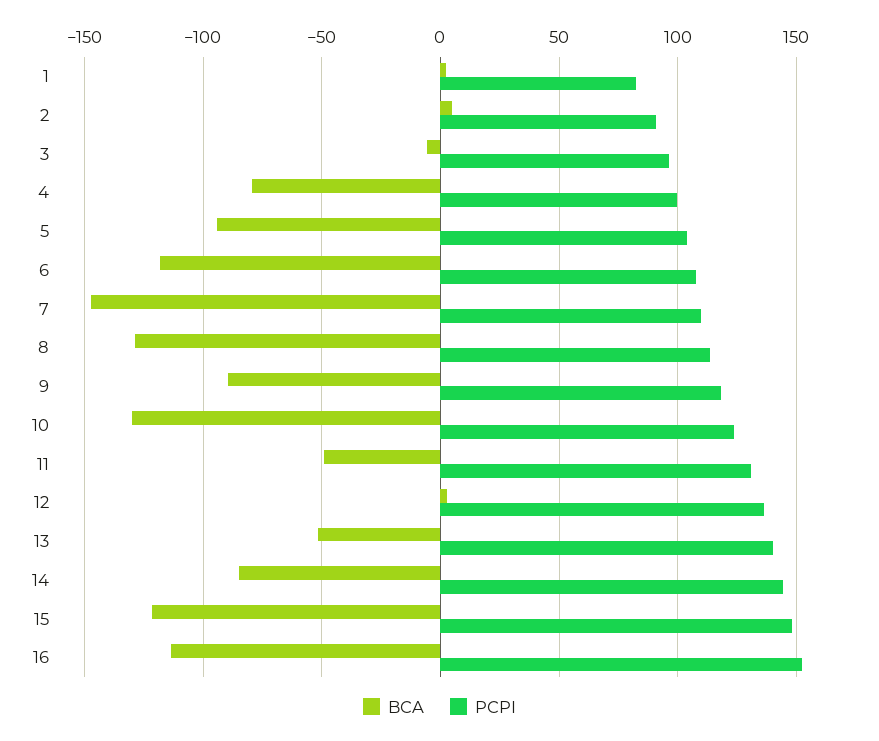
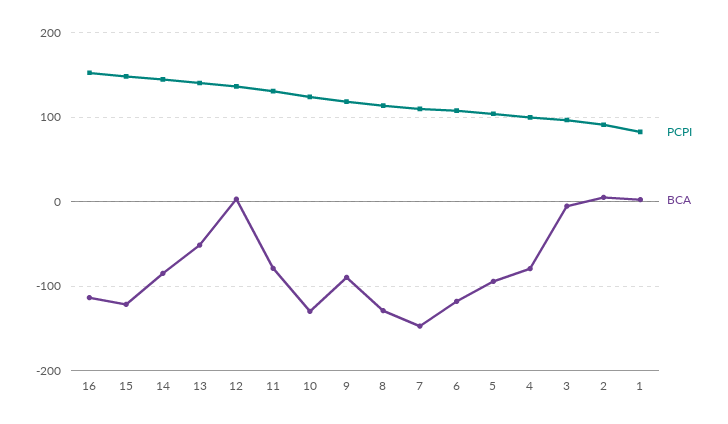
BCA, 11: -50 -> -80

